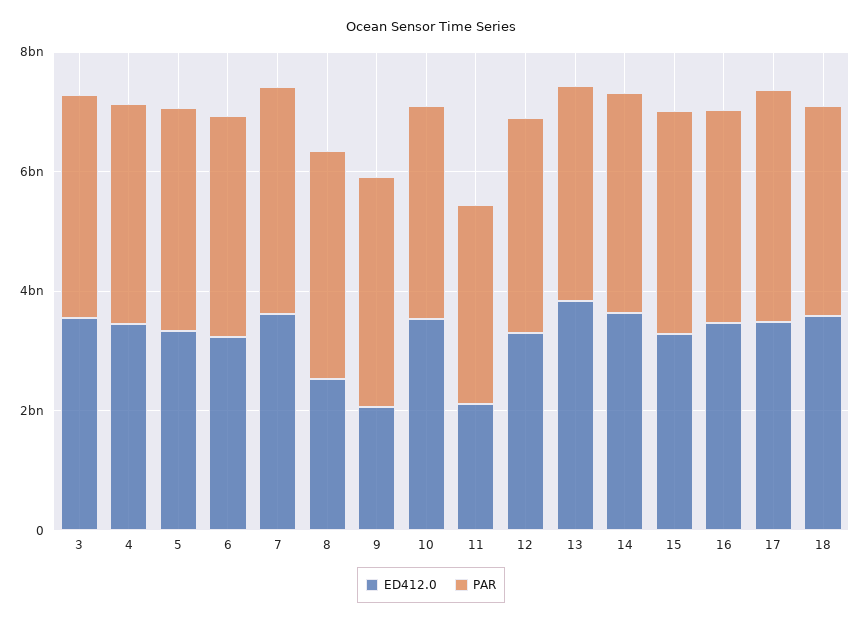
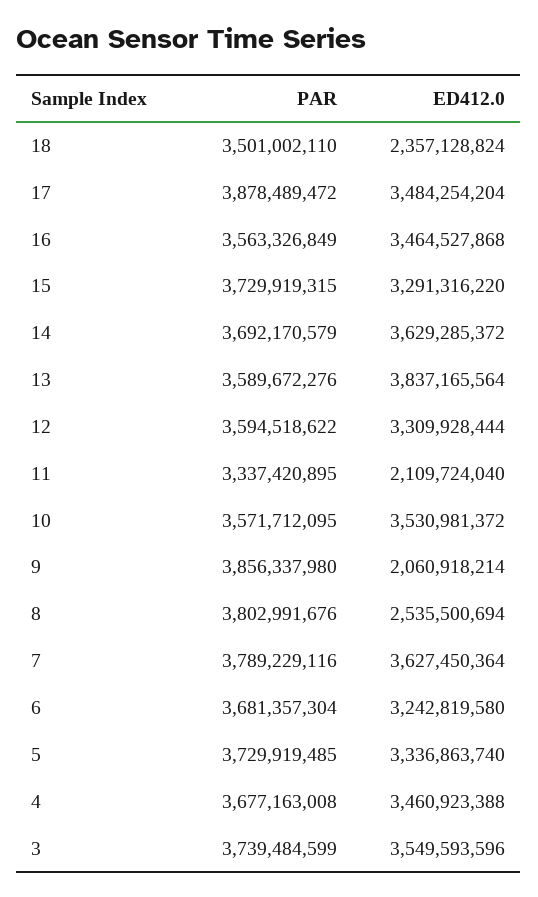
ED412.0, 18: 3500000000 -> 2357128824

